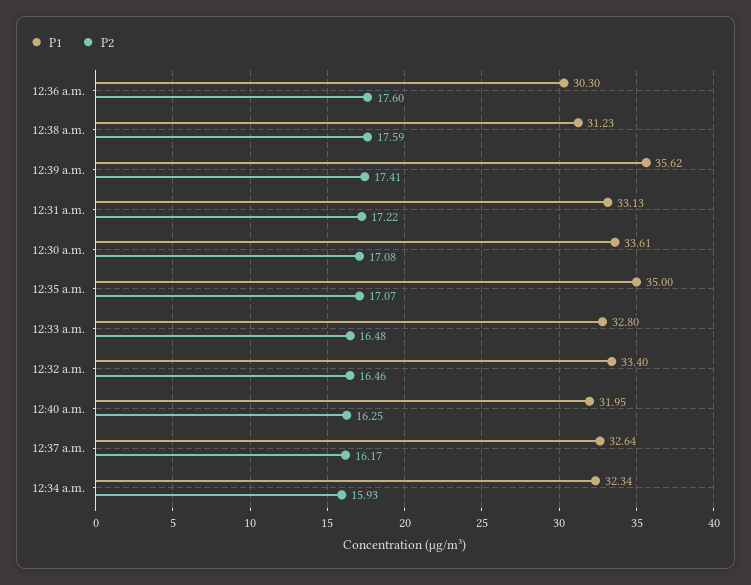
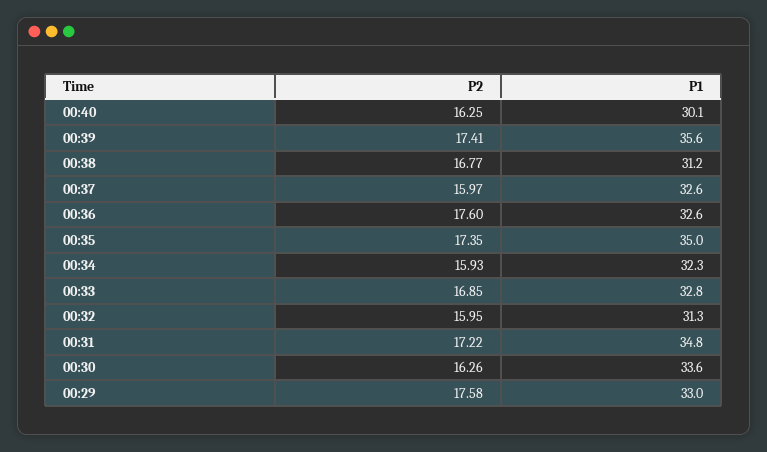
P1, 12:36 a.m.: 30.3 -> 32.6
P2, 12:38 a.m.: 17.59 -> 16.77
P1, 12:31 a.m.: 33.13 -> 34.8
P2, 12:30 a.m.: 17.08 -> 16.26
P2, 12:35 a.m.: 17.07 -> 17.35
P2, 12:33 a.m.: 16.48 -> 16.85
P1, 12:32 a.m.: 33.4 -> 31.3
P2, 12:32 a.m.: 16.46 -> 15.95
P1, 12:40 a.m.: 31.95 -> 30.1
P2, 12:37 a.m.: 16.17 -> 15.97
P2, 00:29: none -> 17.58
P1, 00:29: none -> 33

